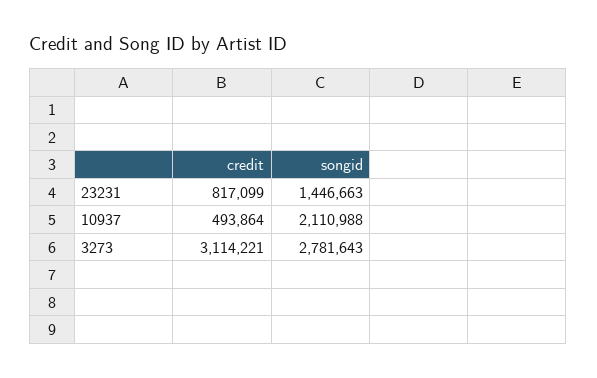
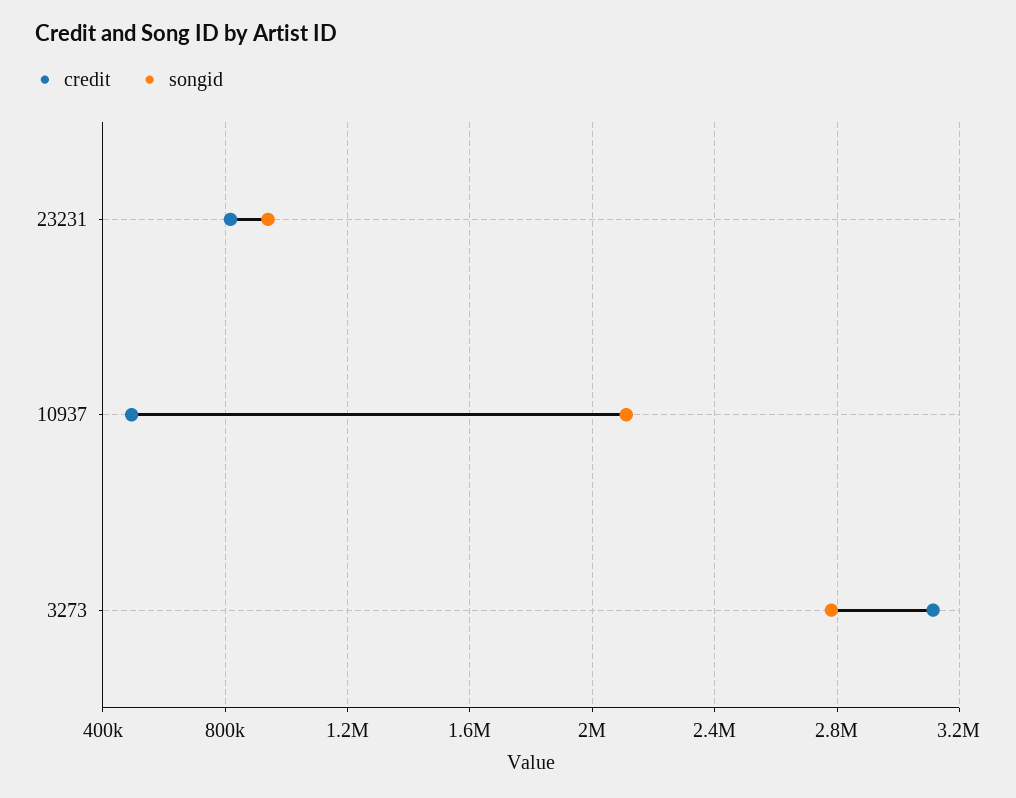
songid, 23231: 1446663 -> 950000

